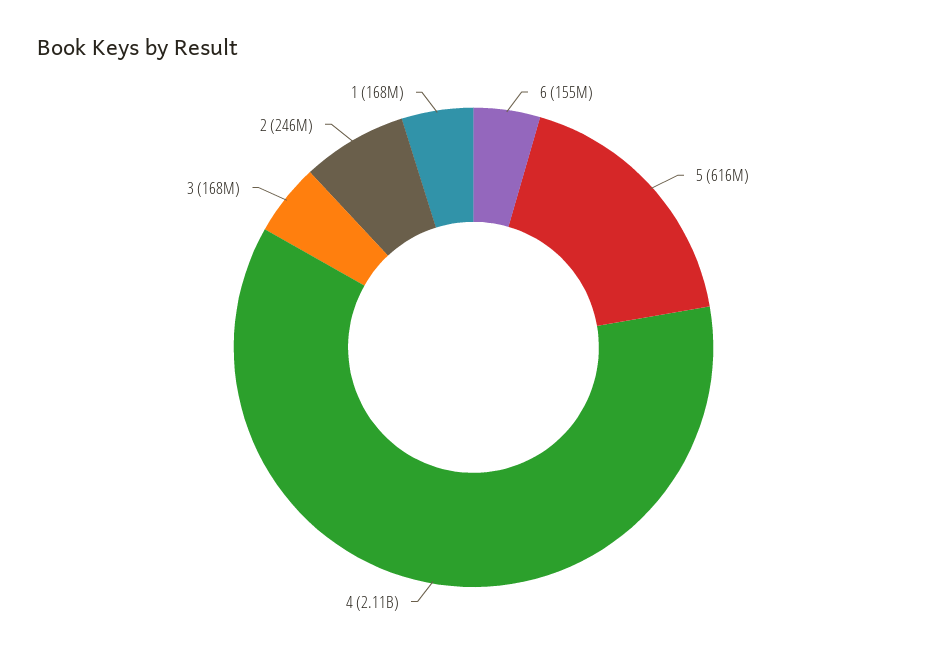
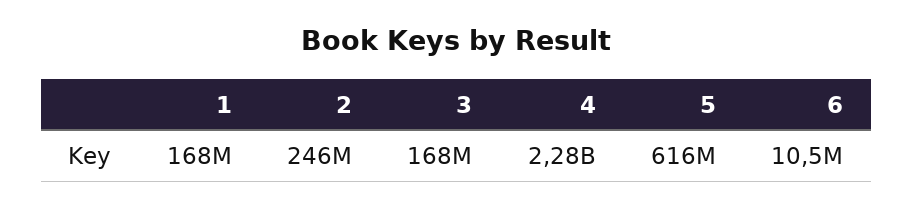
6: 155000000 -> 10500000
4: 2110000000 -> 2280000000

